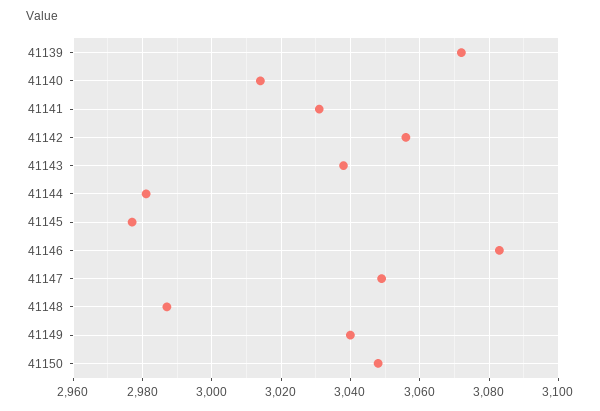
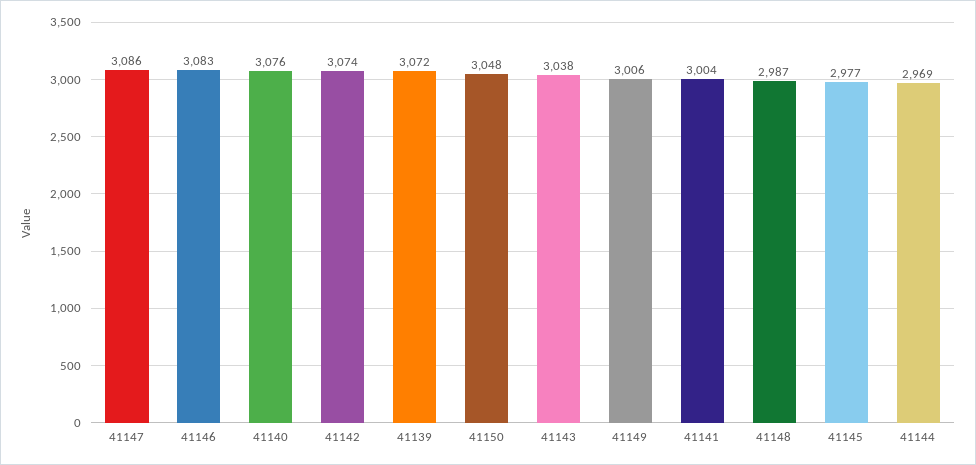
41140: 3015 -> 3076
41141: 3030 -> 3004
41142: 3055 -> 3074
41144: 2980 -> 2969
41147: 3050 -> 3086
41149: 3040 -> 3006

